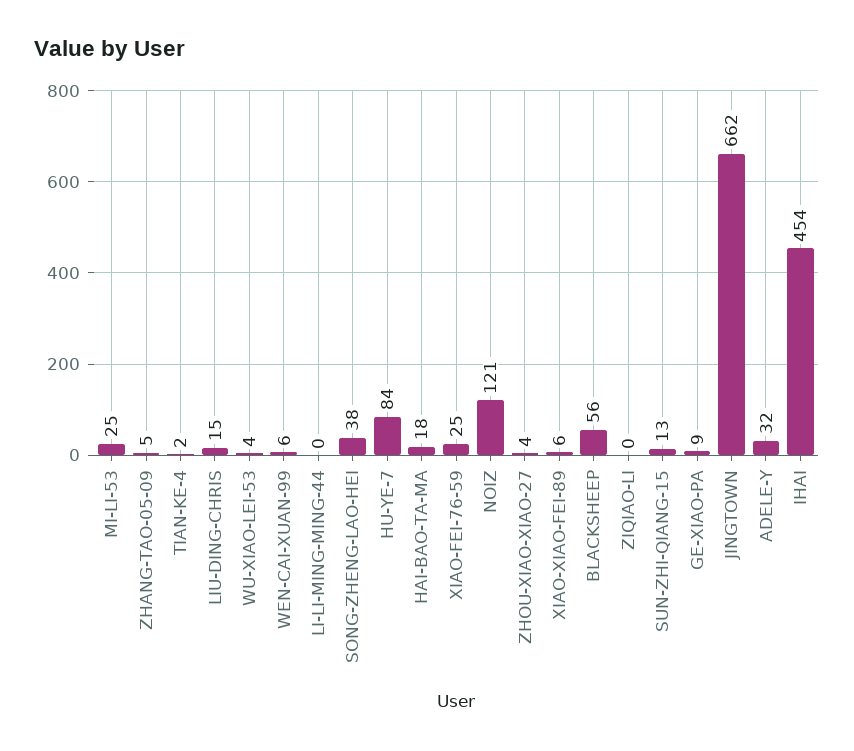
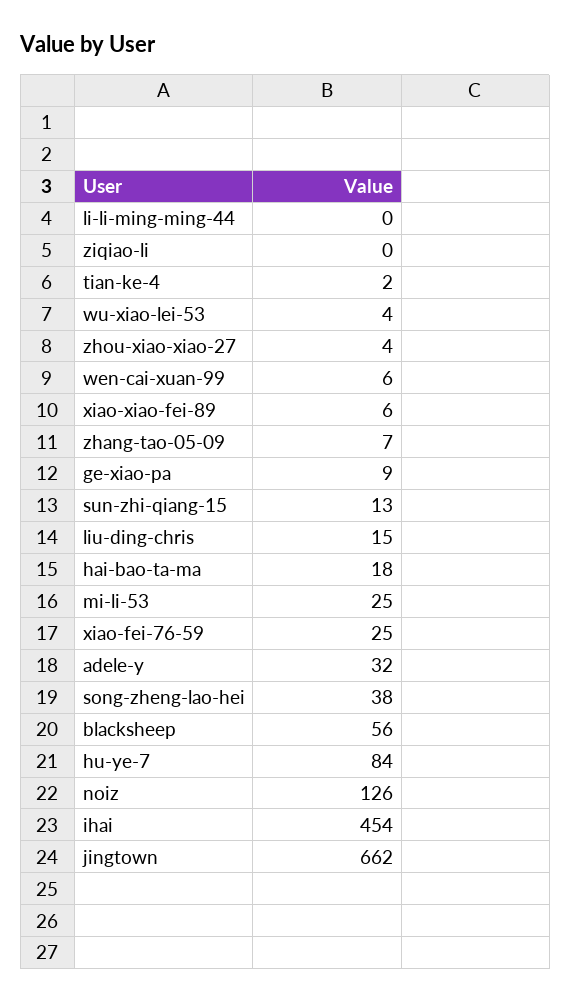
ZHANG-TAO-05-09: 5 -> 7
NOIZ: 121 -> 126

